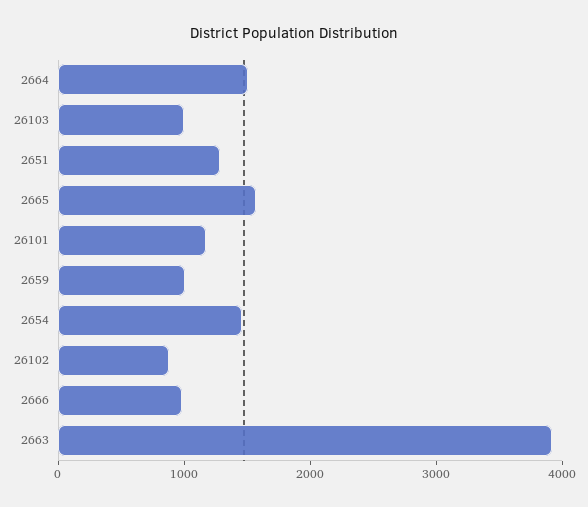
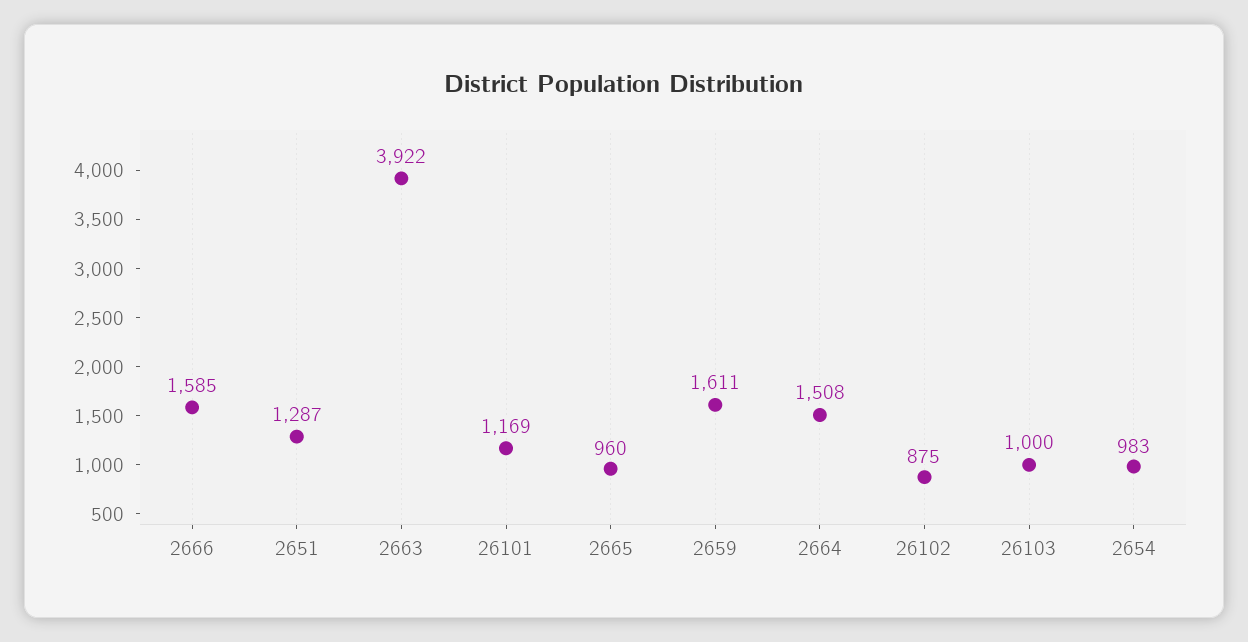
2665: 1600 -> 960
2659: 1000 -> 1611
2654: 1400 -> 983
2666: 1000 -> 1585

